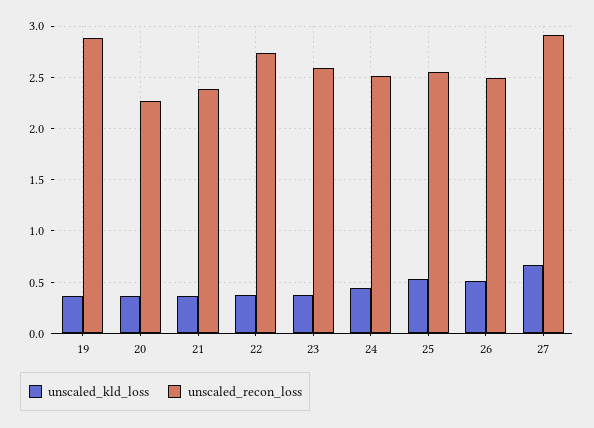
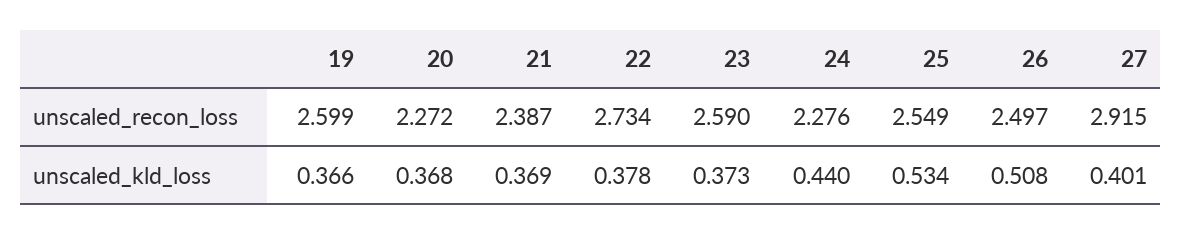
unscaled_recon_loss, 19: 2.9 -> 2.599
unscaled_recon_loss, 24: 2.5 -> 2.276
unscaled_kld_loss, 27: 0.7 -> 0.401

